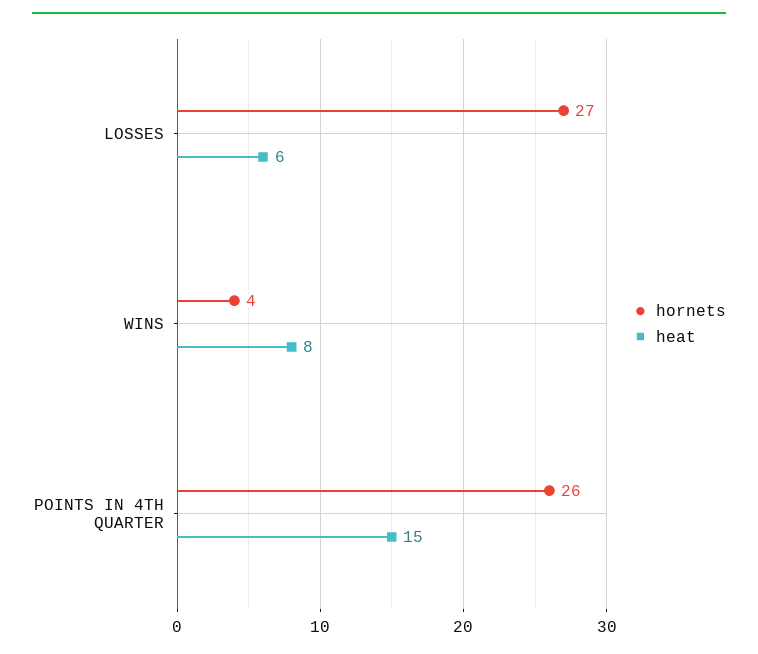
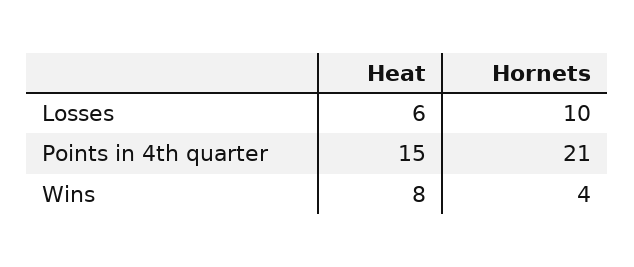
hornets, LOSSES: 27 -> 10
hornets, POINTS IN 4TH QUARTER: 26 -> 21

